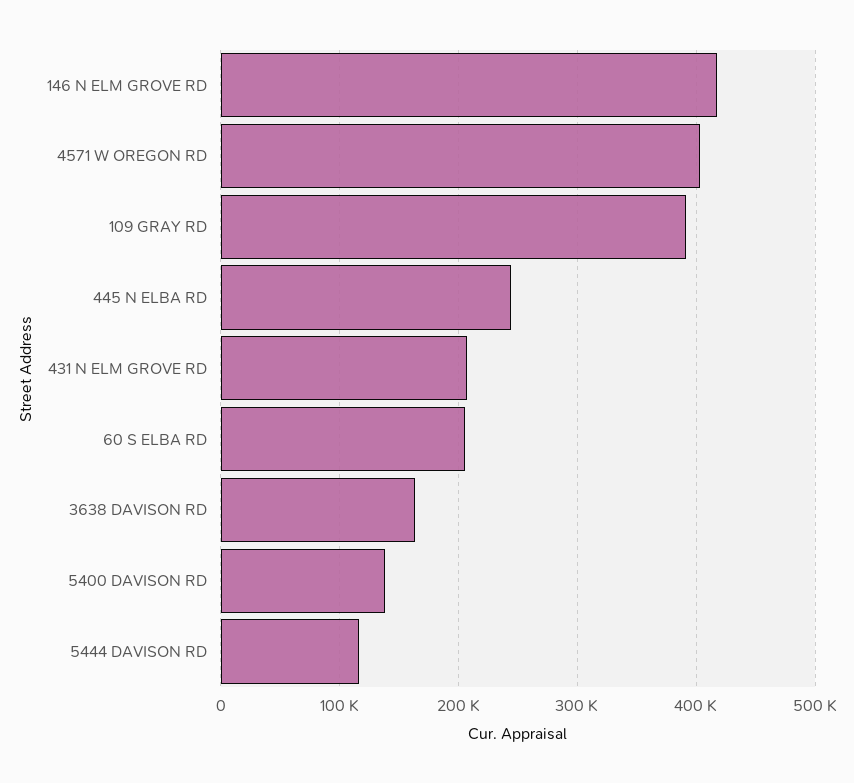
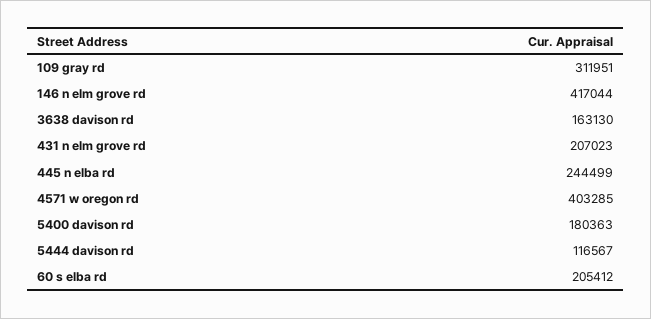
109 GRAY RD: 390000 -> 311951
5400 DAVISON RD: 140000 -> 180363

